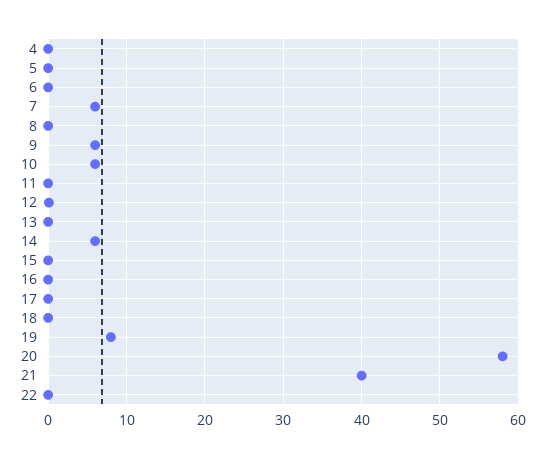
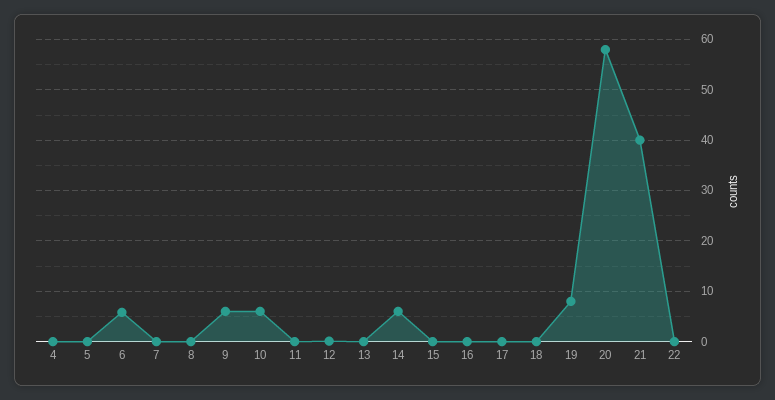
6: 0 -> 6
7: 6 -> 0

